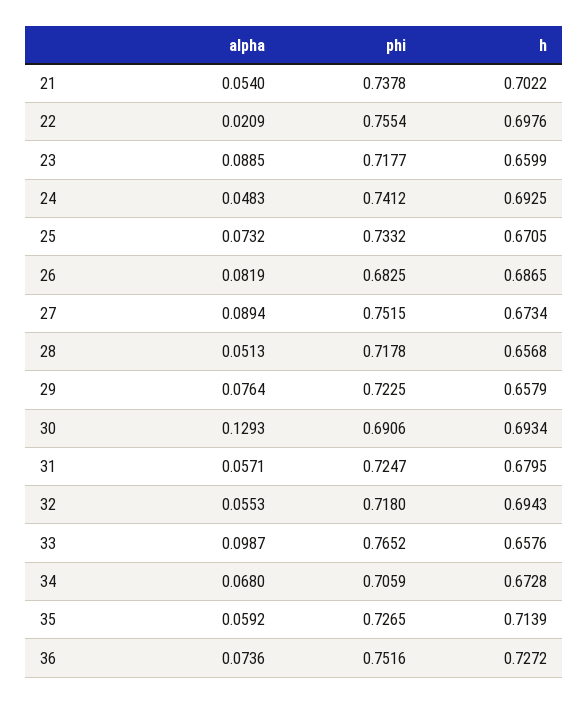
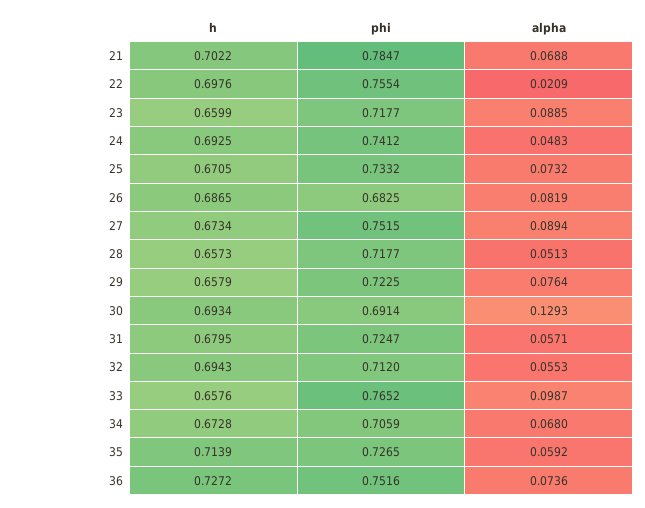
alpha, 21: 0.054 -> 0.0688
phi, 21: 0.7378 -> 0.7847
phi, 28: 0.7178 -> 0.7177
h, 28: 0.6568 -> 0.6573
phi, 30: 0.6906 -> 0.6914
phi, 32: 0.718 -> 0.712

